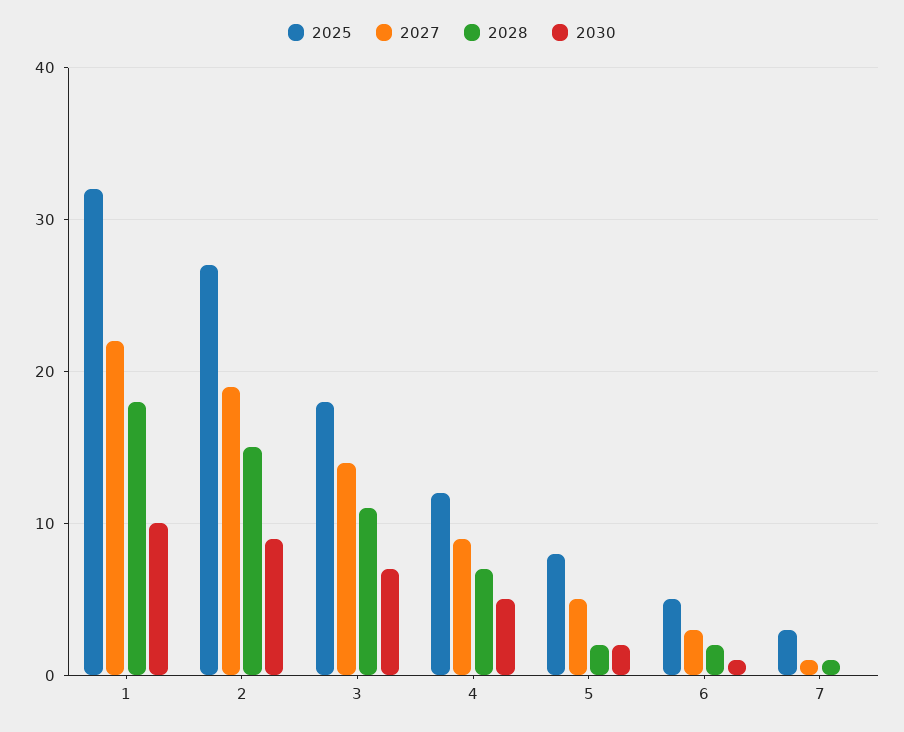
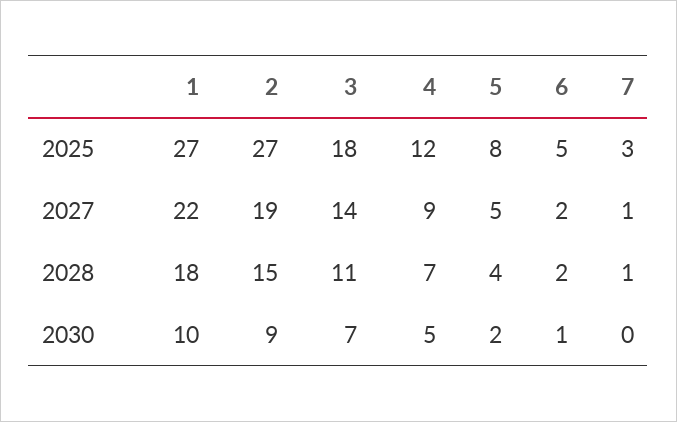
2025, 1: 32 -> 27
2028, 5: 2 -> 4
2027, 6: 3 -> 2

